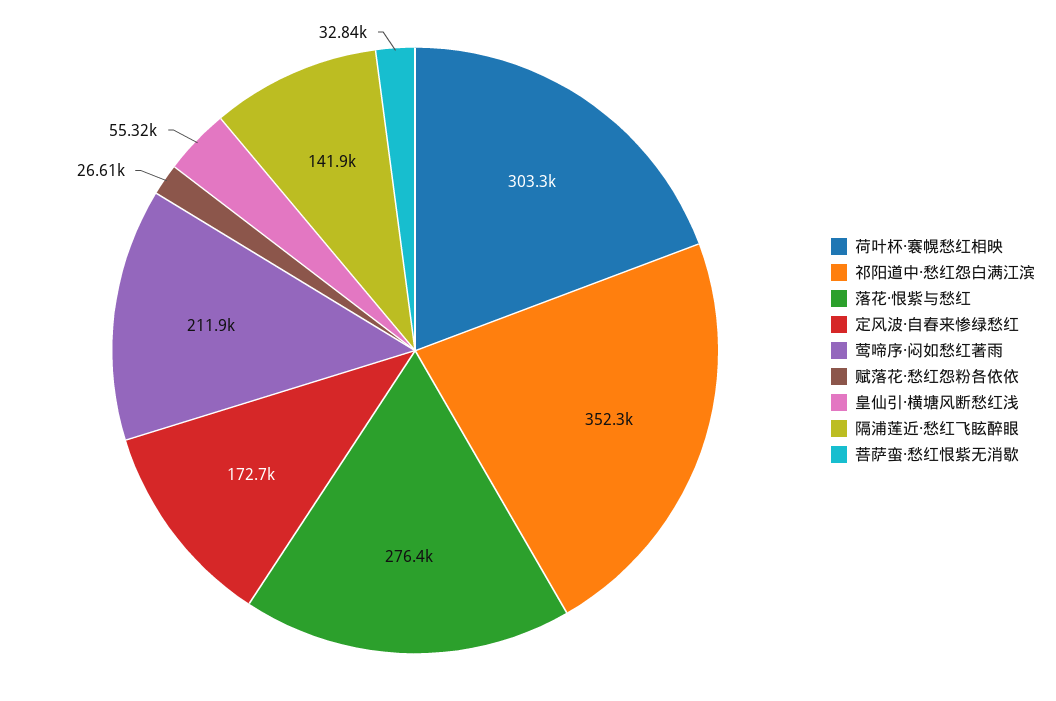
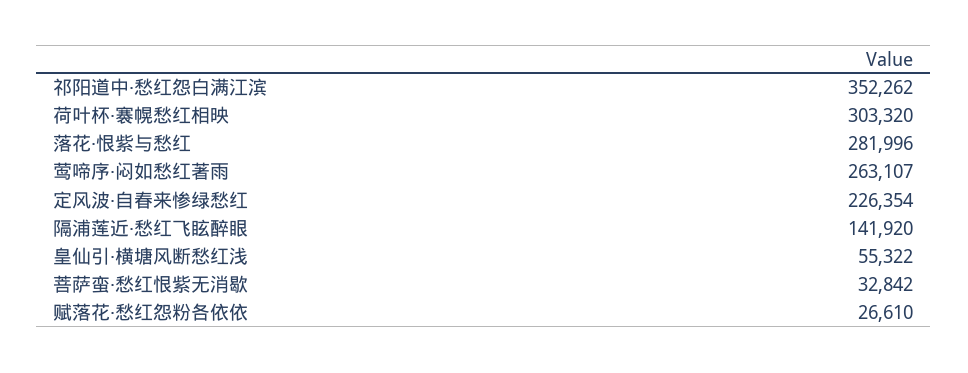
落花·恨紫与愁红: 276400 -> 281996
定风波·自春来惨绿愁红: 172700 -> 226354
莺啼序·闷如愁红著雨: 211900 -> 263107

